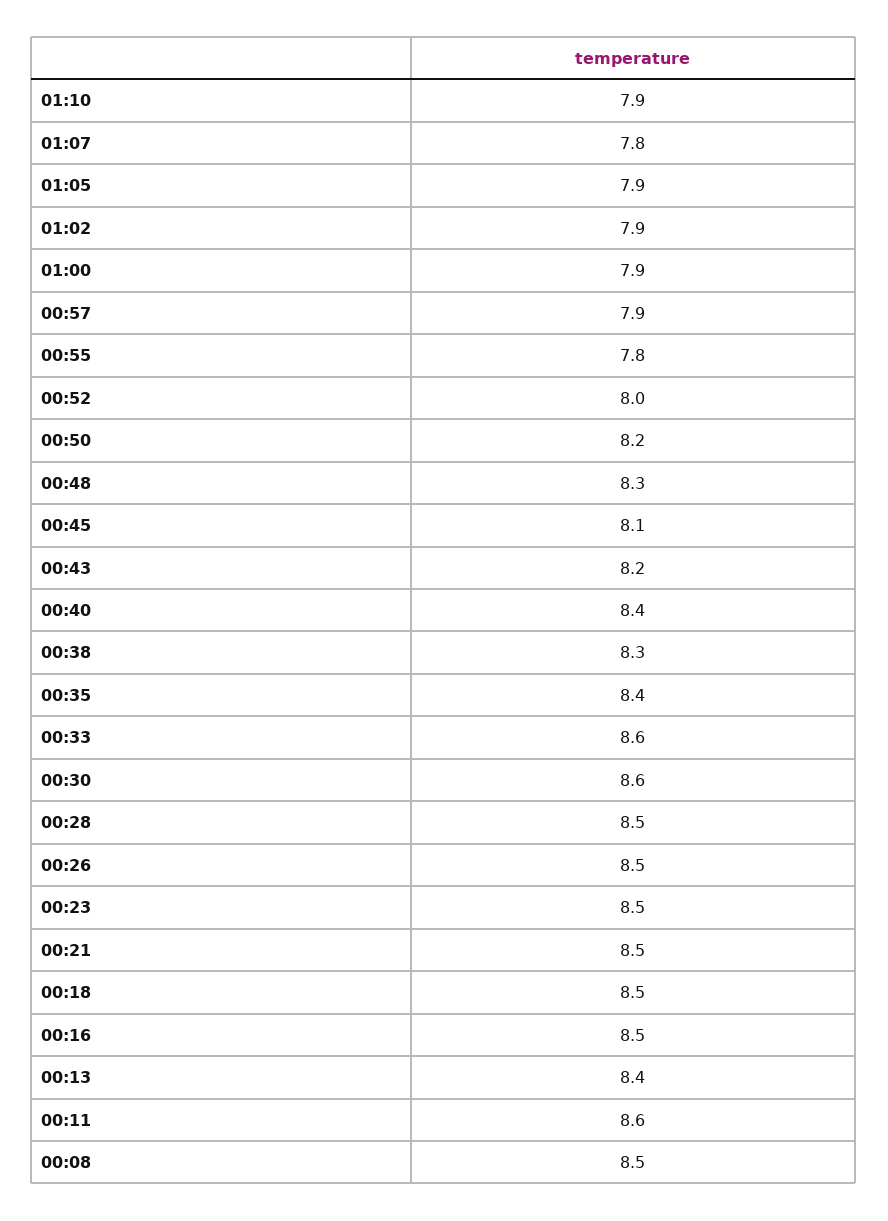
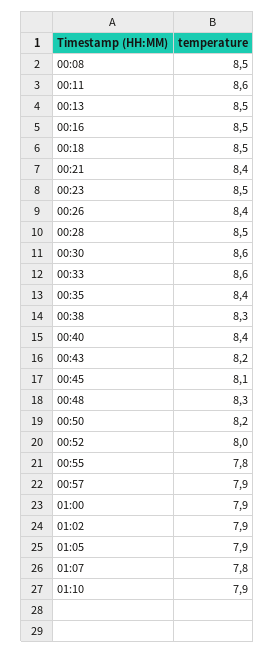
00:26: 8.5 -> 8.4
00:21: 8.5 -> 8.4
00:13: 8.4 -> 8.5

